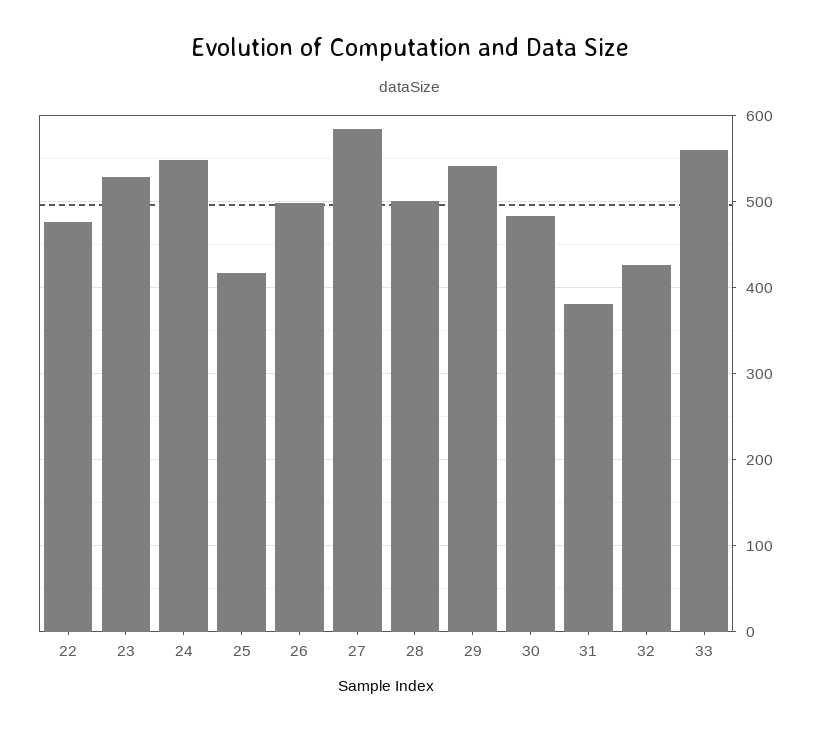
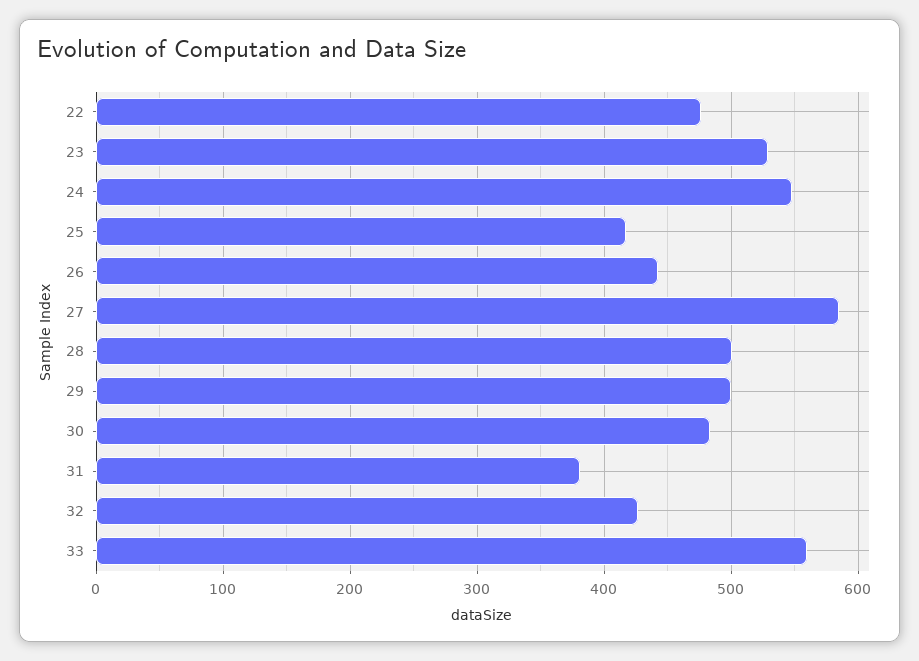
26: 500 -> 440
29: 540 -> 500

